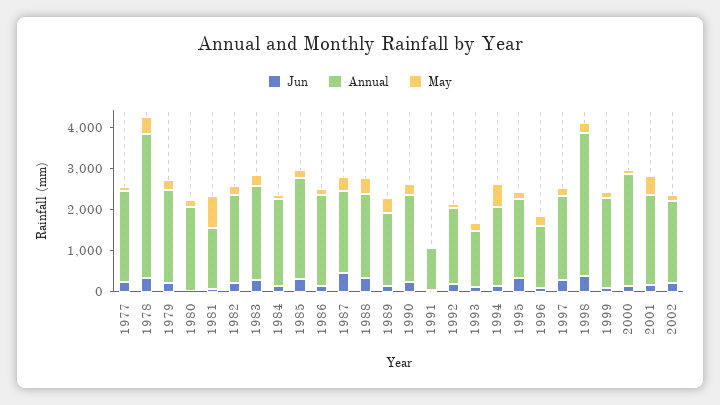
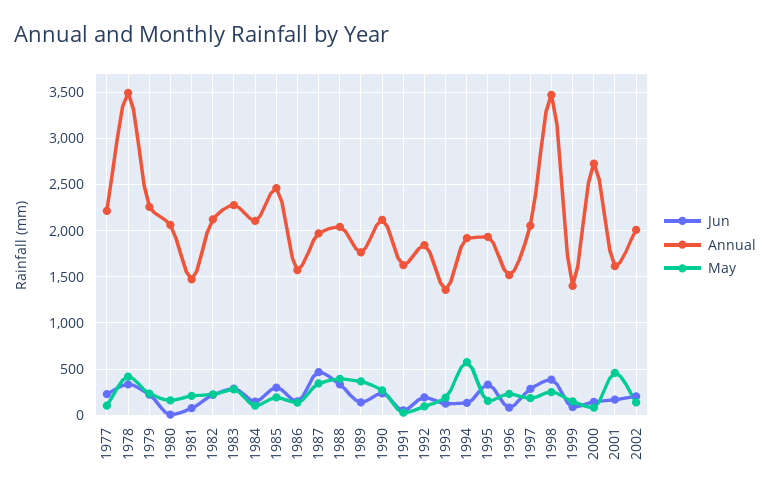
May, 1981: 800 -> 200
Annual, 1986: 2200 -> 1600
Annual, 1991: 1000 -> 1600
Annual, 1999: 2200 -> 1400
Annual, 2001: 2200 -> 1600

